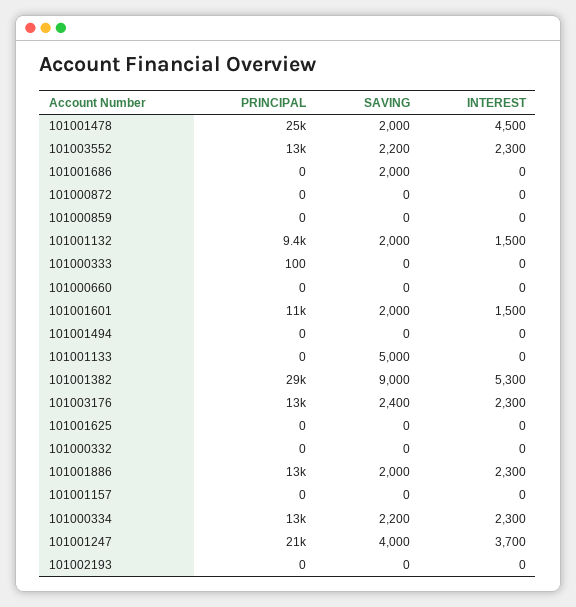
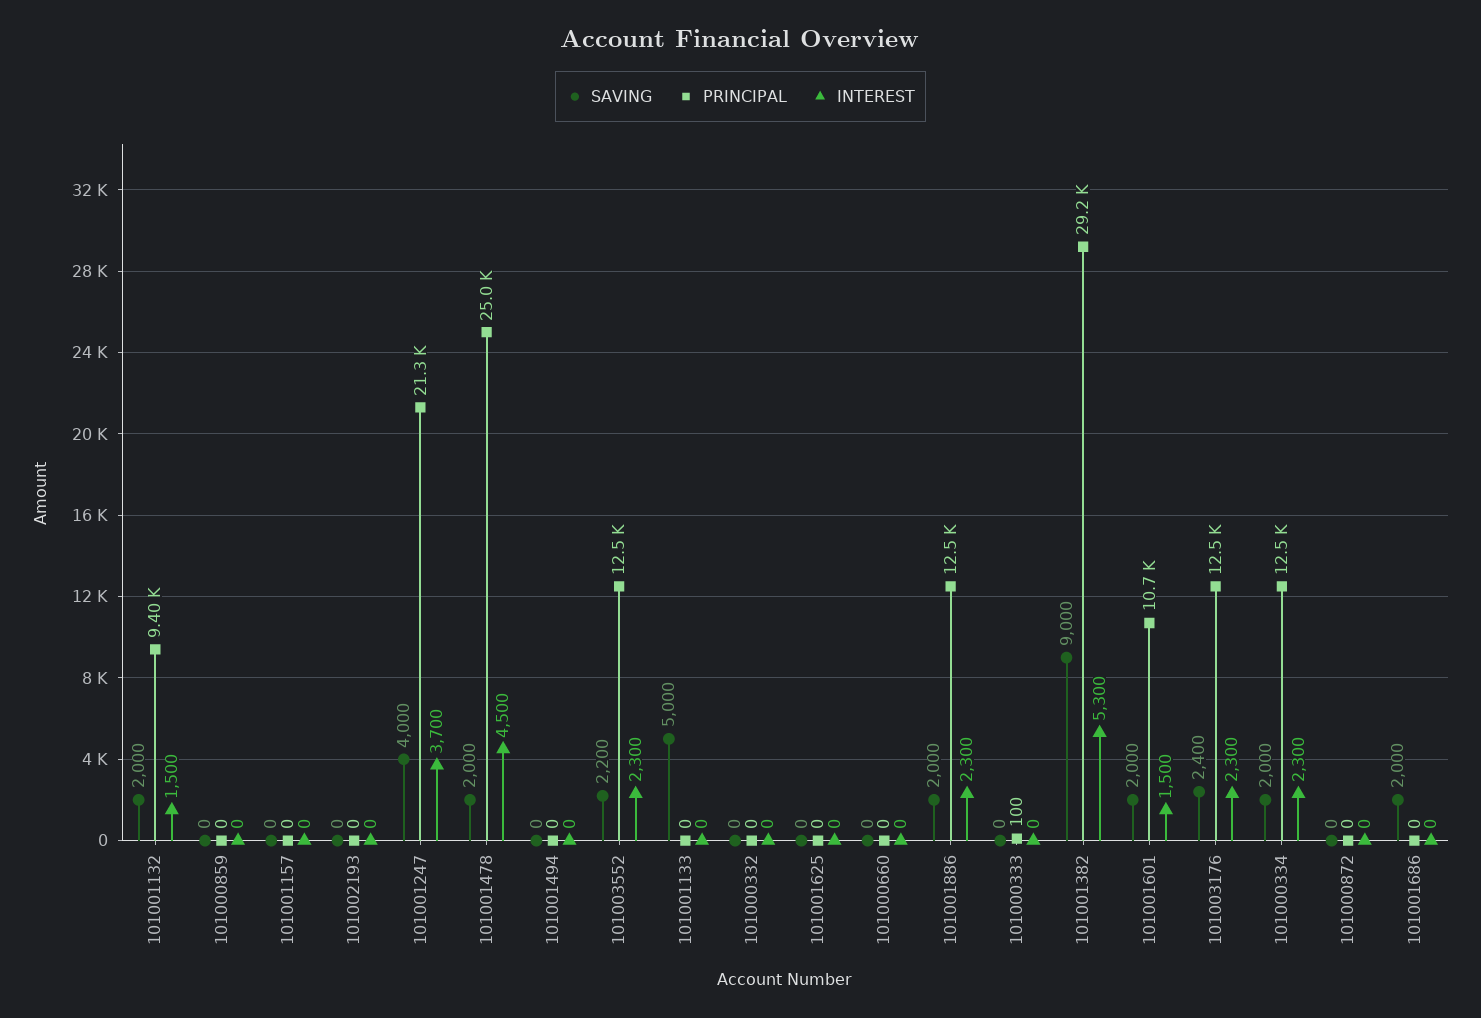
SAVING, 101000334: 2200 -> 2000

